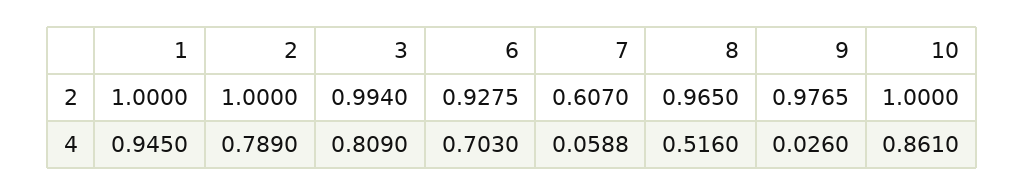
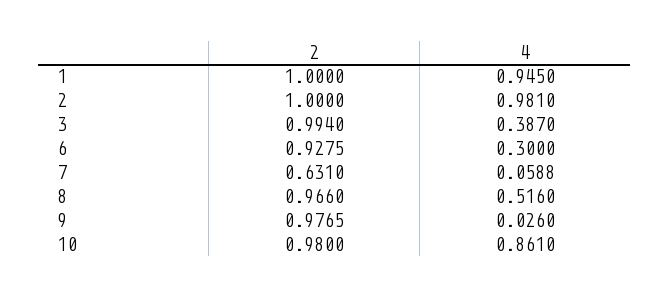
7, 2: 0.607 -> 0.631
8, 2: 0.965 -> 0.966
10, 2: 1 -> 0.98
2, 4: 0.789 -> 0.981
3, 4: 0.809 -> 0.387
6, 4: 0.703 -> 0.3

